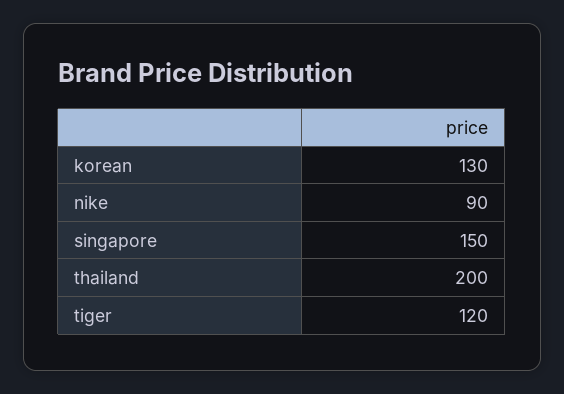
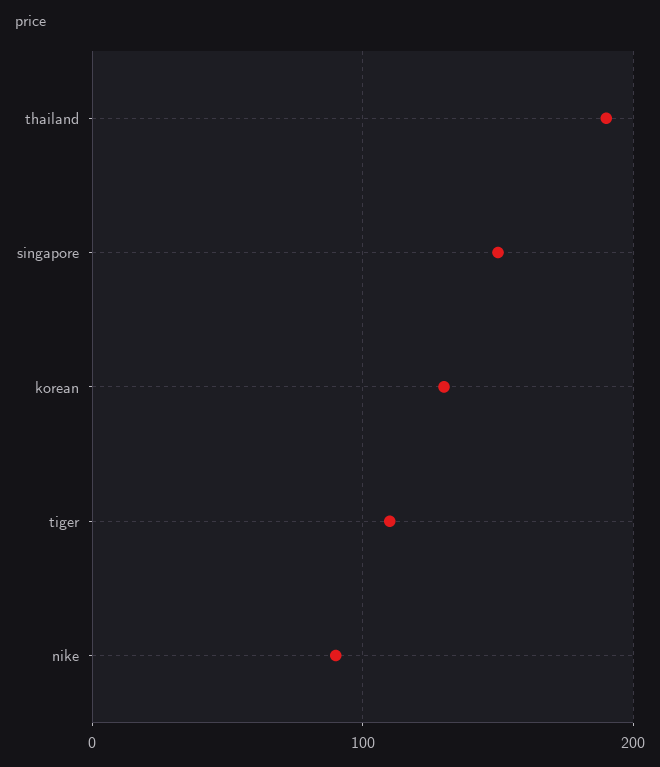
thailand: 200 -> 190
tiger: 120 -> 110

